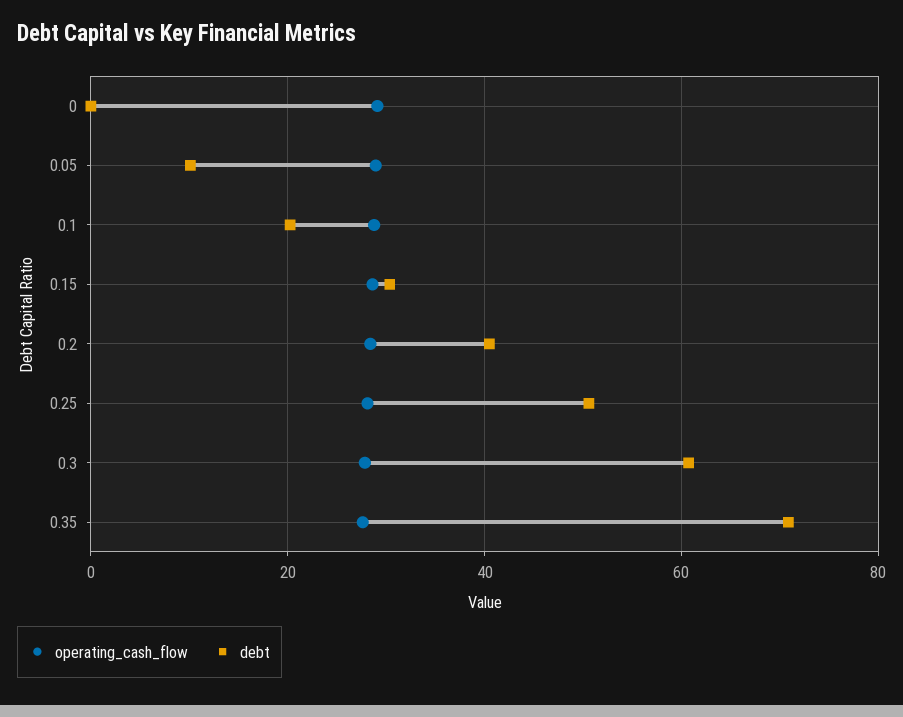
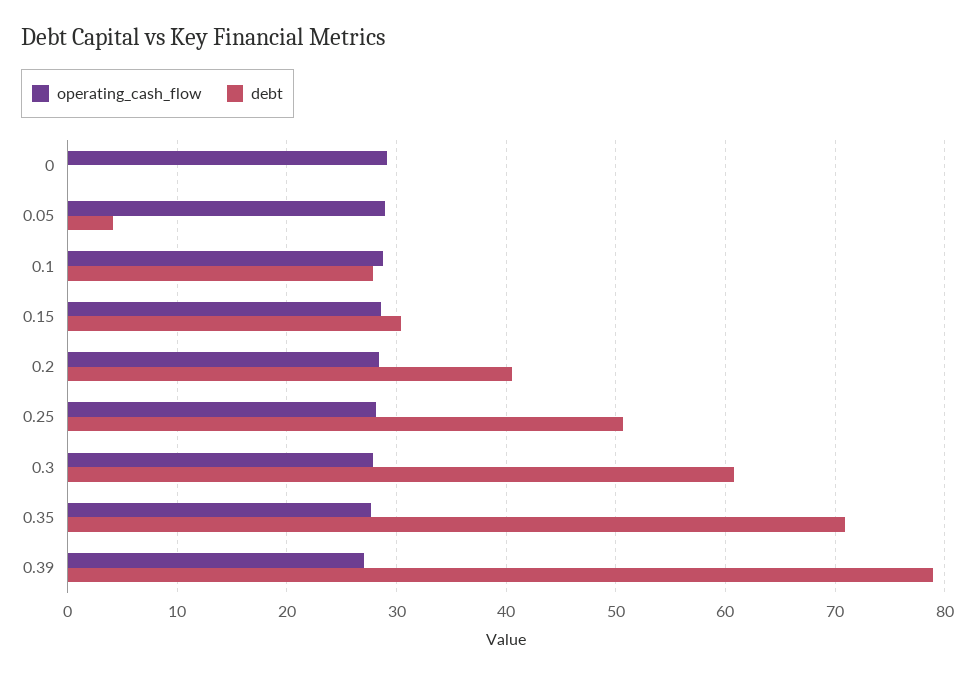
debt, 0.05: 10 -> 4
debt, 0.1: 20 -> 28
operating_cash_flow, 0.39: none -> 27
debt, 0.39: none -> 79

